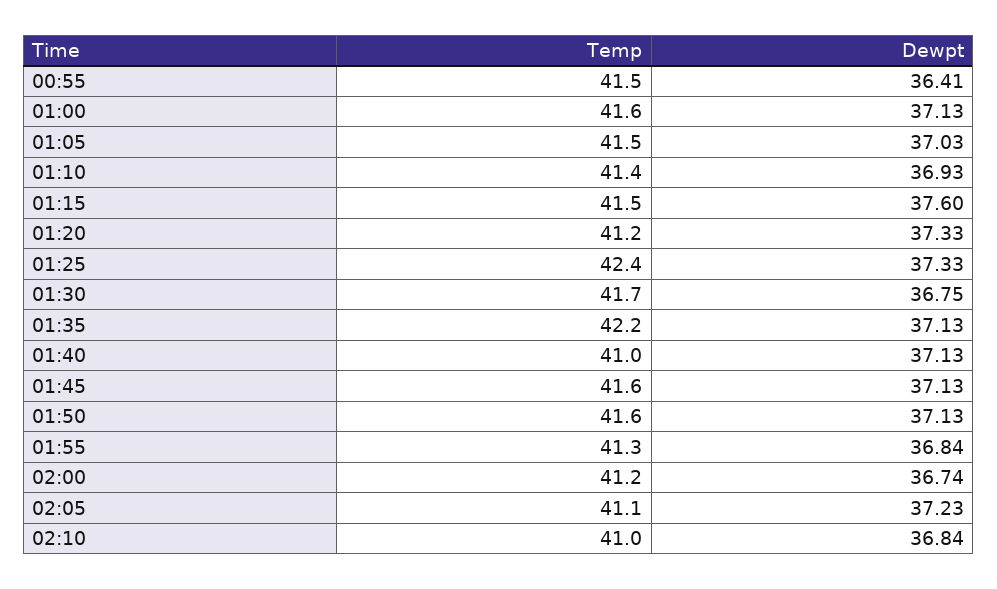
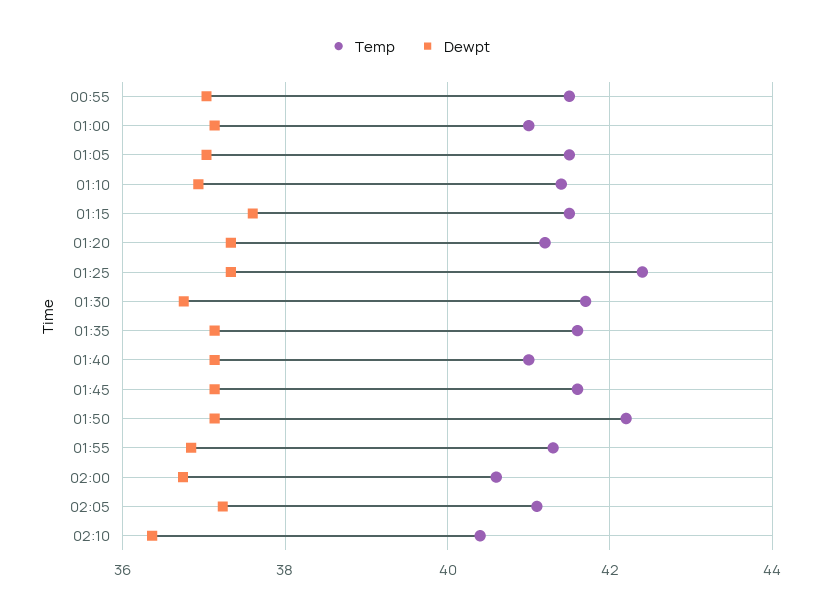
Dewpt, 00:55: 36.41 -> 37
Temp, 01:00: 41.6 -> 41
Temp, 01:35: 42.2 -> 41.6
Temp, 01:50: 41.6 -> 42.2
Temp, 02:00: 41.2 -> 40.6
Temp, 02:10: 41 -> 40.4
Dewpt, 02:10: 36.84 -> 36.4

